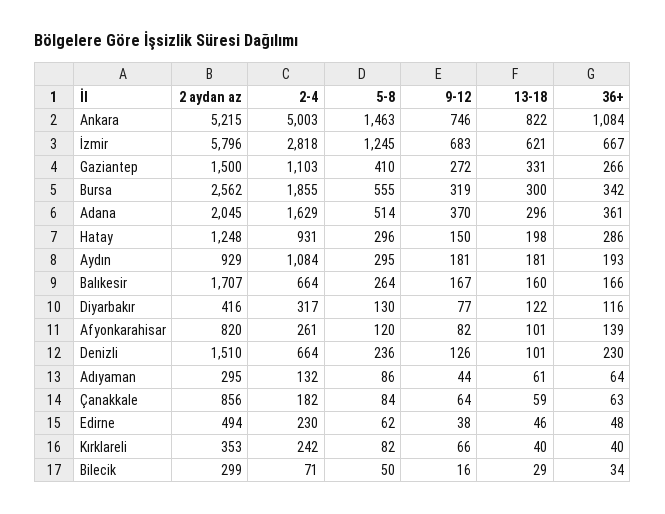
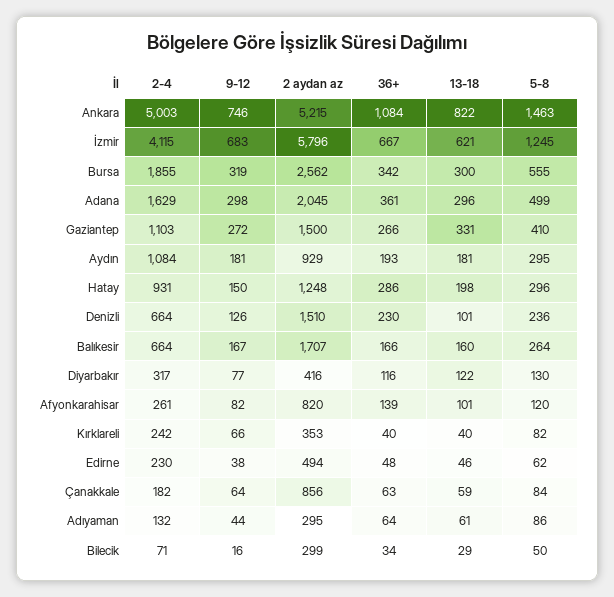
2-4, İzmir: 2818 -> 4115
5-8, Adana: 514 -> 499
9-12, Adana: 370 -> 298

